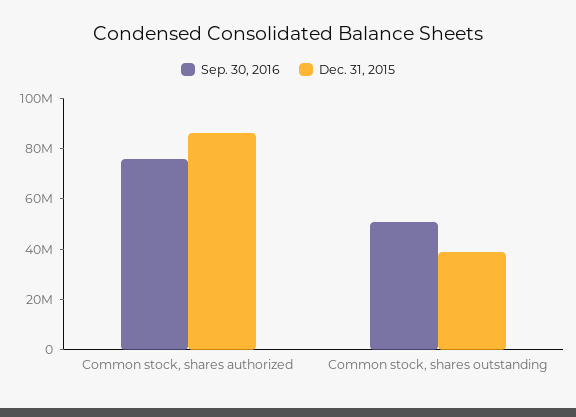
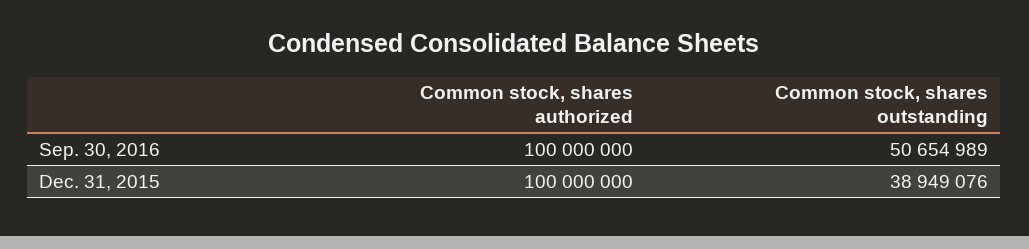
Sep. 30, 2016, Common stock, shares authorized: 75000000 -> 100000000
Dec. 31, 2015, Common stock, shares authorized: 85000000 -> 100000000

